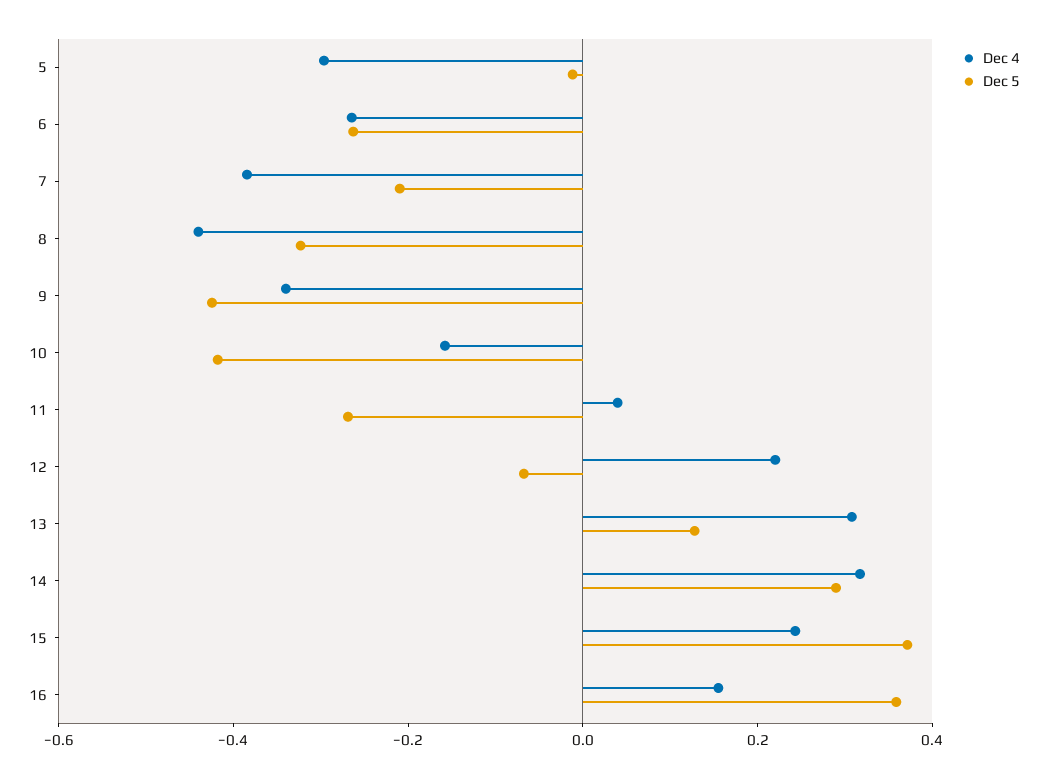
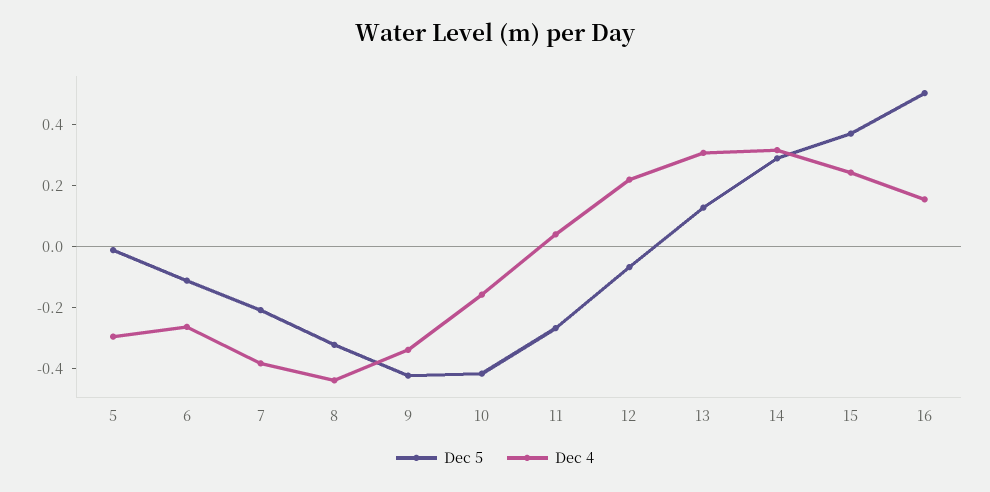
Dec 5, 6: -0.25 -> -0.1
Dec 5, 16: 0.35 -> 0.5

